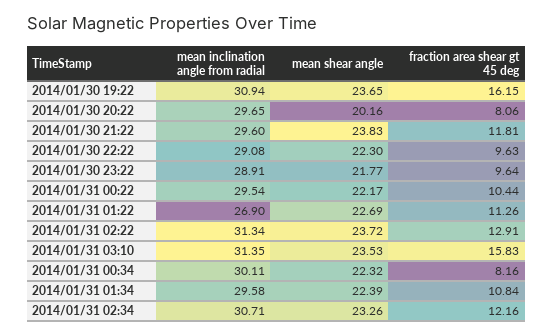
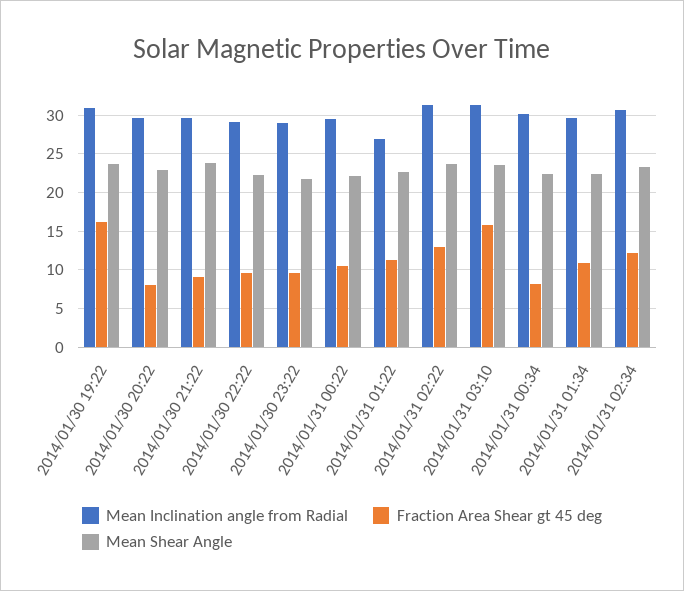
mean shear angle, 2014/01/30 20:22: 20.16 -> 23
fraction area shear gt 45 deg, 2014/01/30 21:22: 11.81 -> 9

